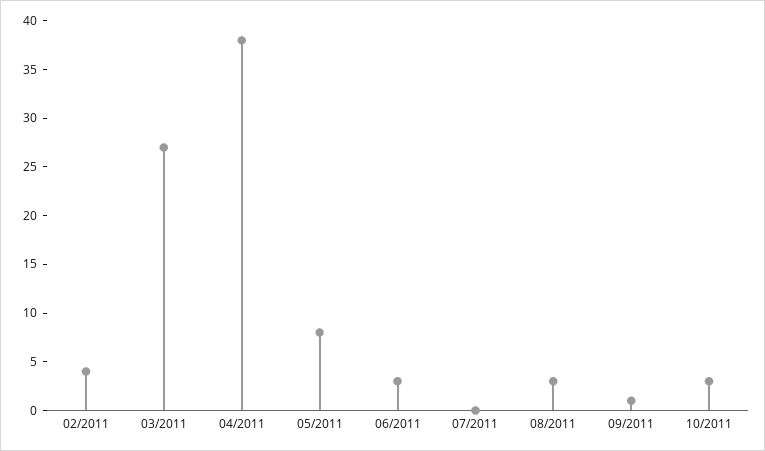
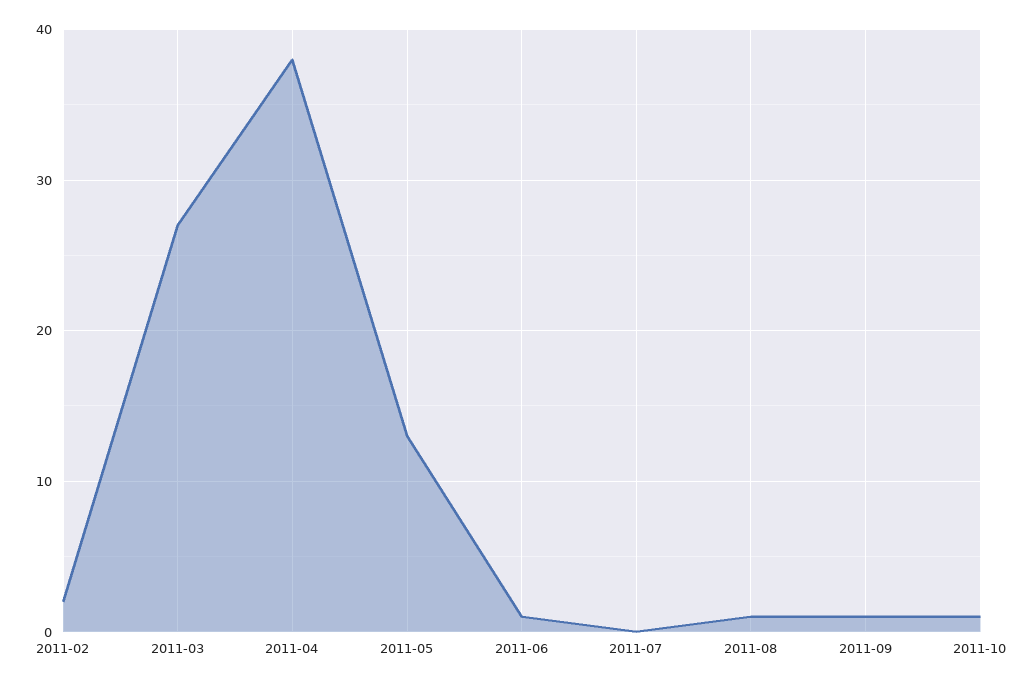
02/2011: 4 -> 2
05/2011: 8 -> 13
06/2011: 3 -> 1
08/2011: 3 -> 1
10/2011: 3 -> 1

